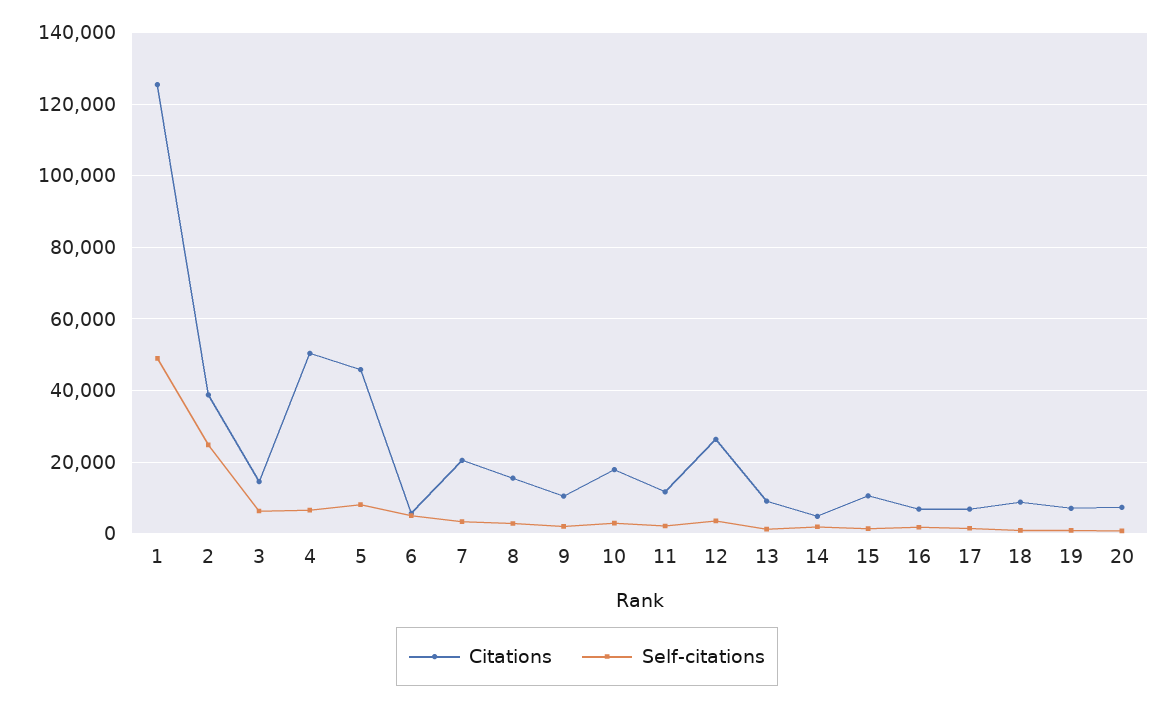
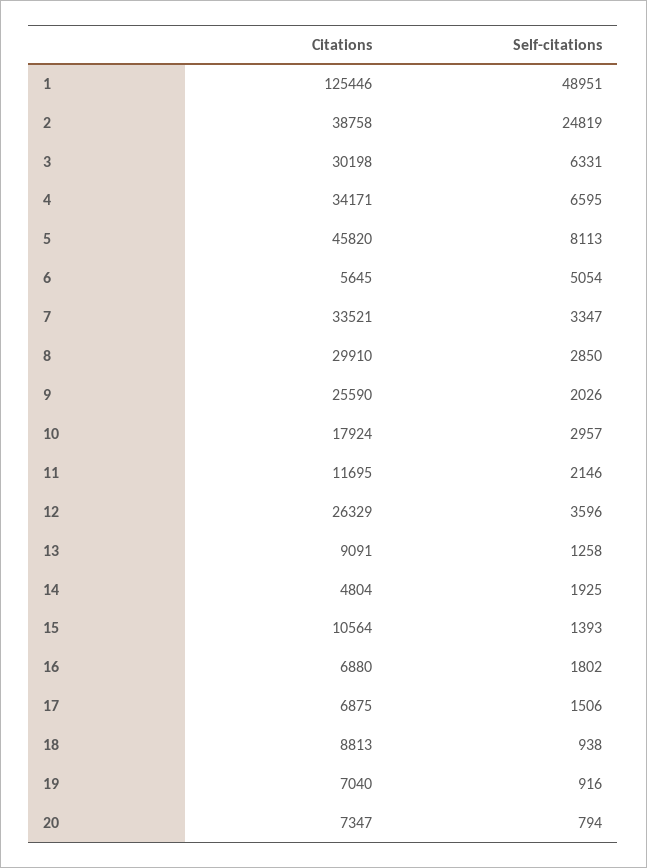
Citations, 3: 14000 -> 30198
Citations, 4: 50000 -> 34171
Citations, 7: 20000 -> 33521
Citations, 8: 16000 -> 29910
Citations, 9: 10000 -> 25590

